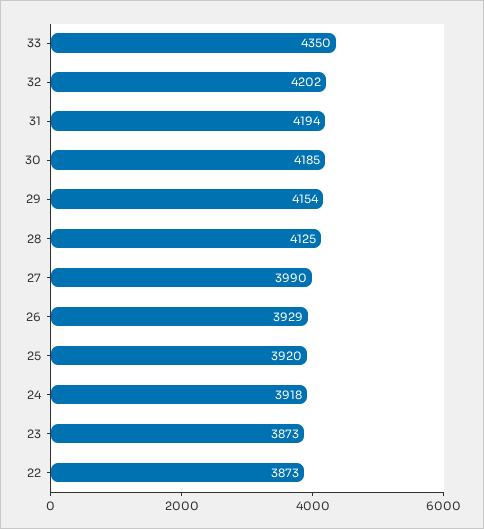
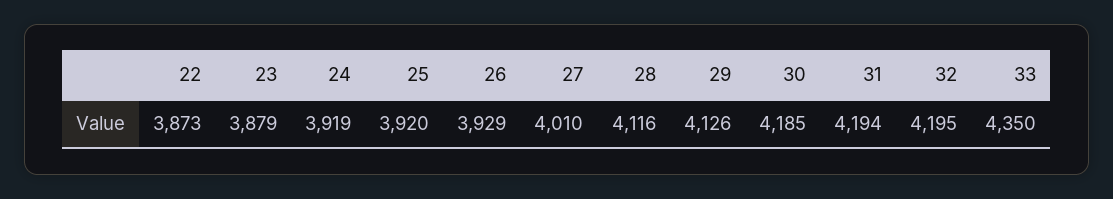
32: 4202 -> 4195
29: 4154 -> 4126
28: 4125 -> 4116
27: 3990 -> 4010
24: 3918 -> 3919
23: 3873 -> 3879

